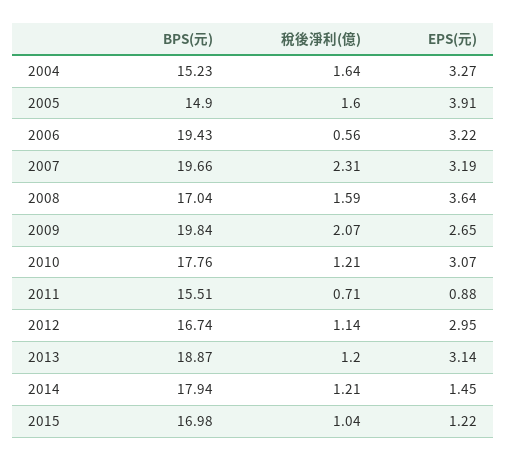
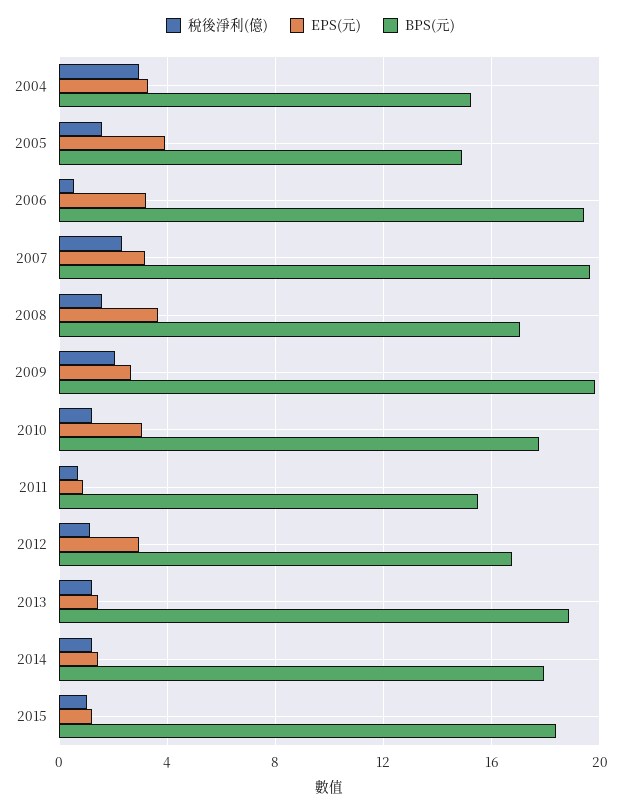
稅後淨利(億), 2004: 1.64 -> 3
EPS(元), 2013: 3.14 -> 1.5
BPS(元), 2015: 16.98 -> 18.5

